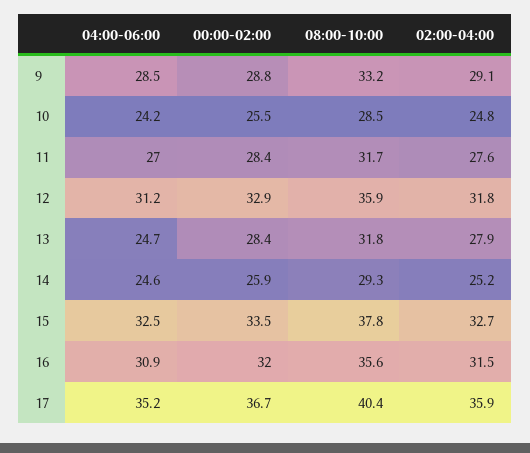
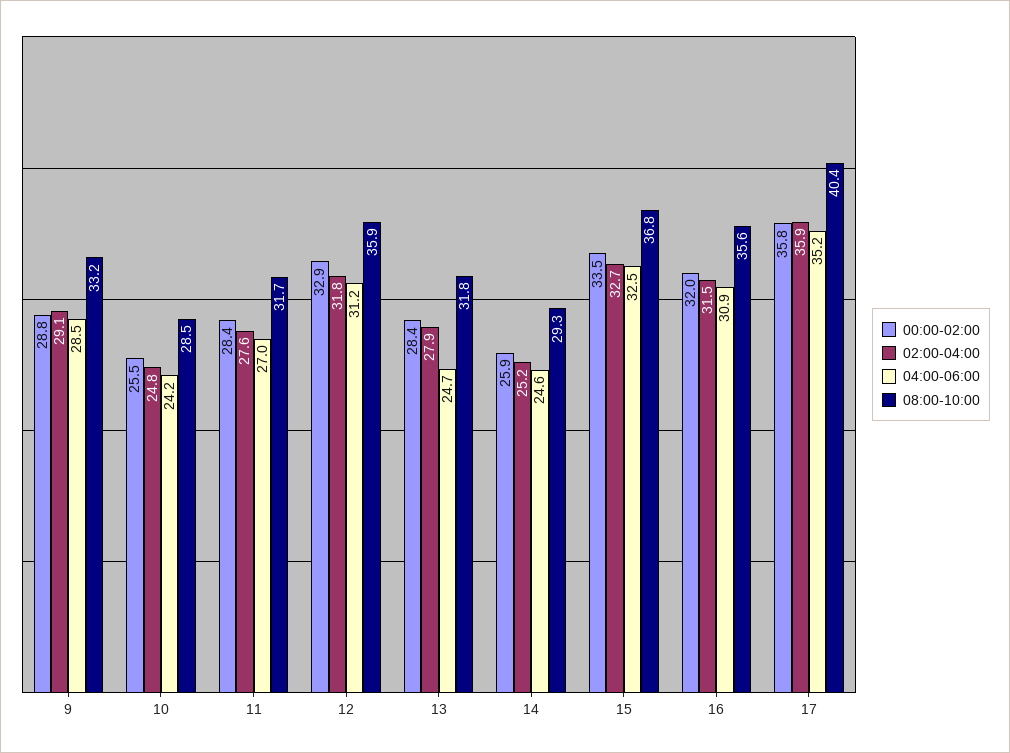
08:00-10:00, 15: 37.8 -> 36.8
00:00-02:00, 17: 36.7 -> 35.8

